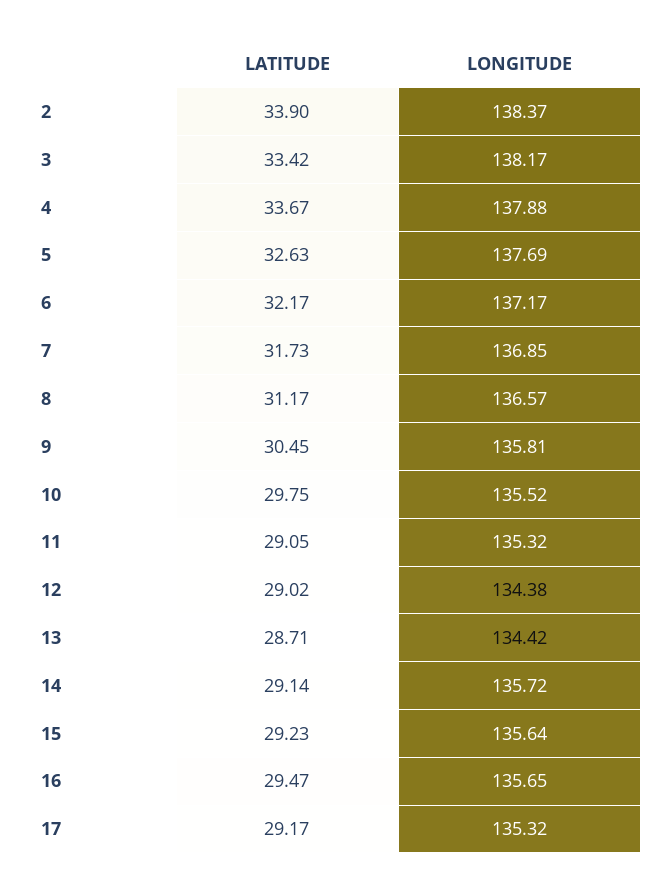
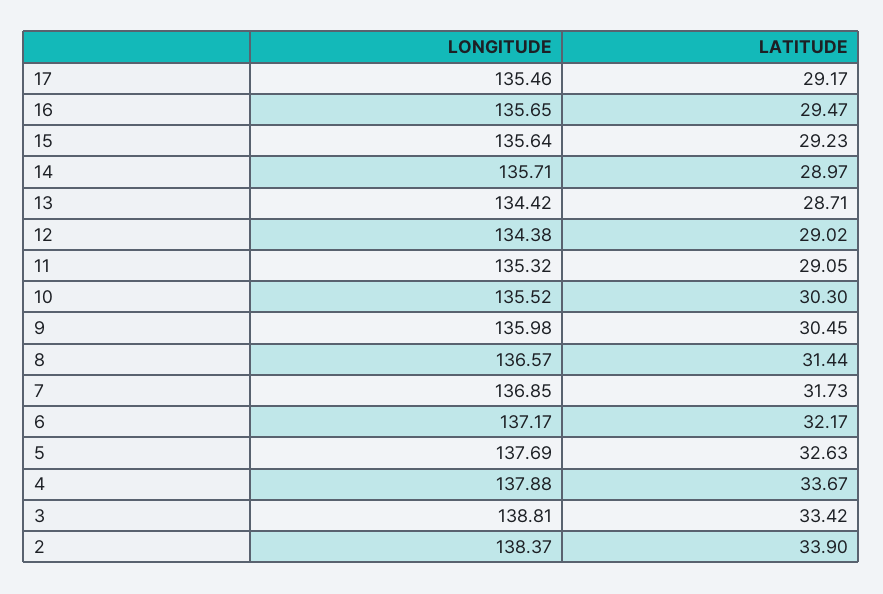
LONGITUDE, 3: 138.17 -> 138.81
LATITUDE, 8: 31.17 -> 31.44
LONGITUDE, 9: 135.81 -> 135.98
LATITUDE, 10: 29.75 -> 30.3
LATITUDE, 14: 29.14 -> 28.97
LONGITUDE, 14: 135.72 -> 135.71
LONGITUDE, 17: 135.32 -> 135.46

